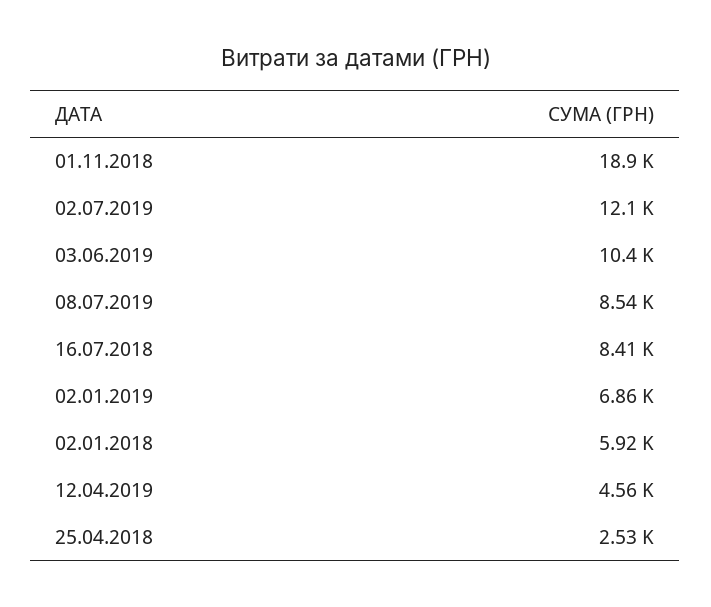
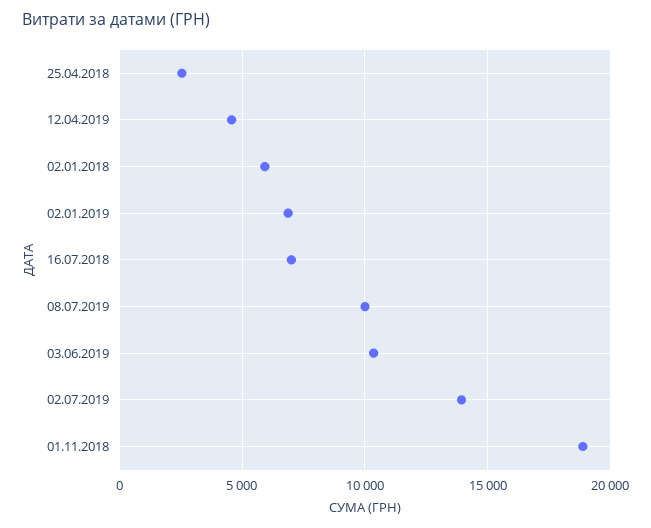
02.07.2019: 12100 -> 14000
08.07.2019: 8540 -> 10000
16.07.2018: 8410 -> 7000

